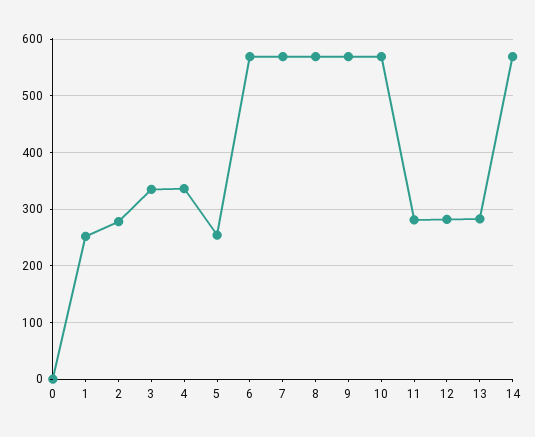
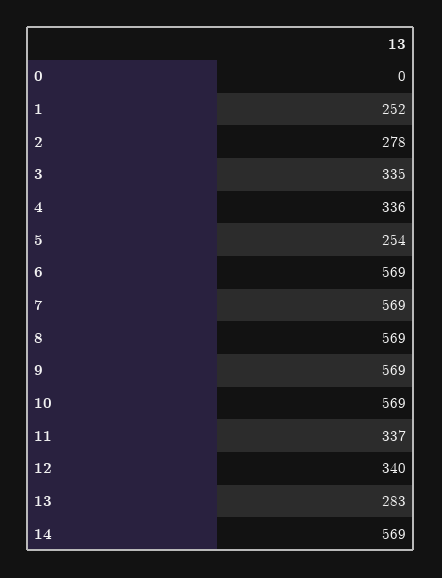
11: 280 -> 337
12: 280 -> 340

